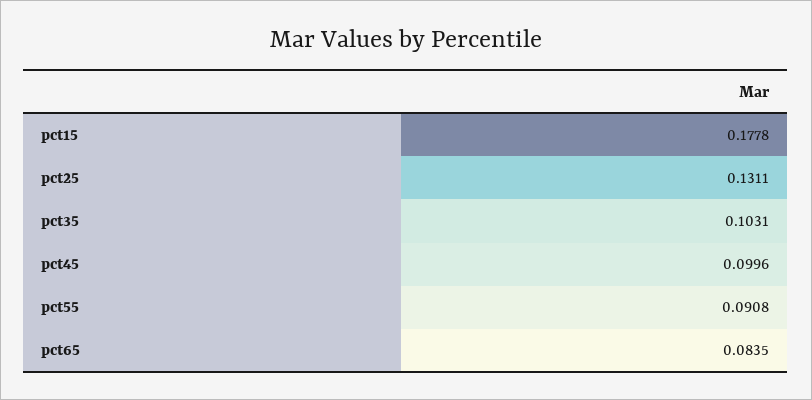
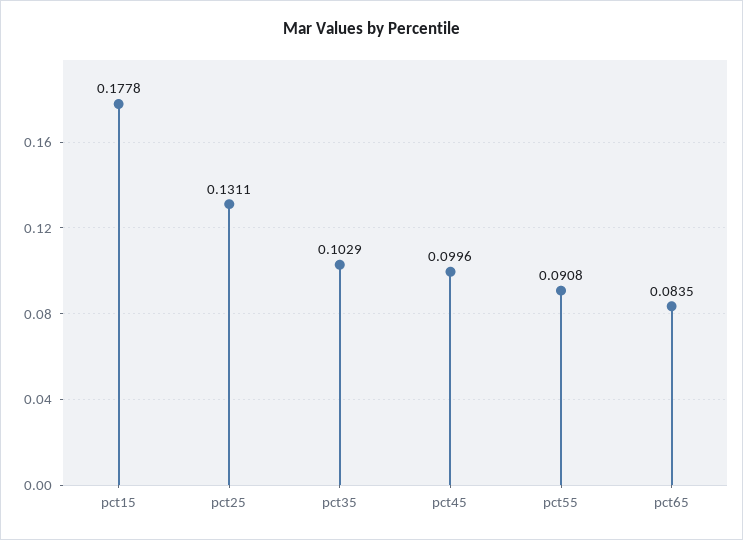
pct35: 0.1031 -> 0.1029

